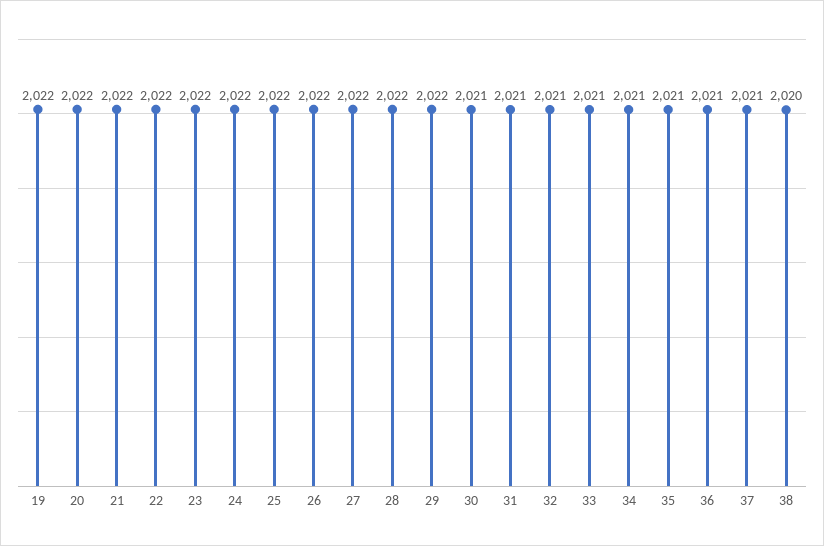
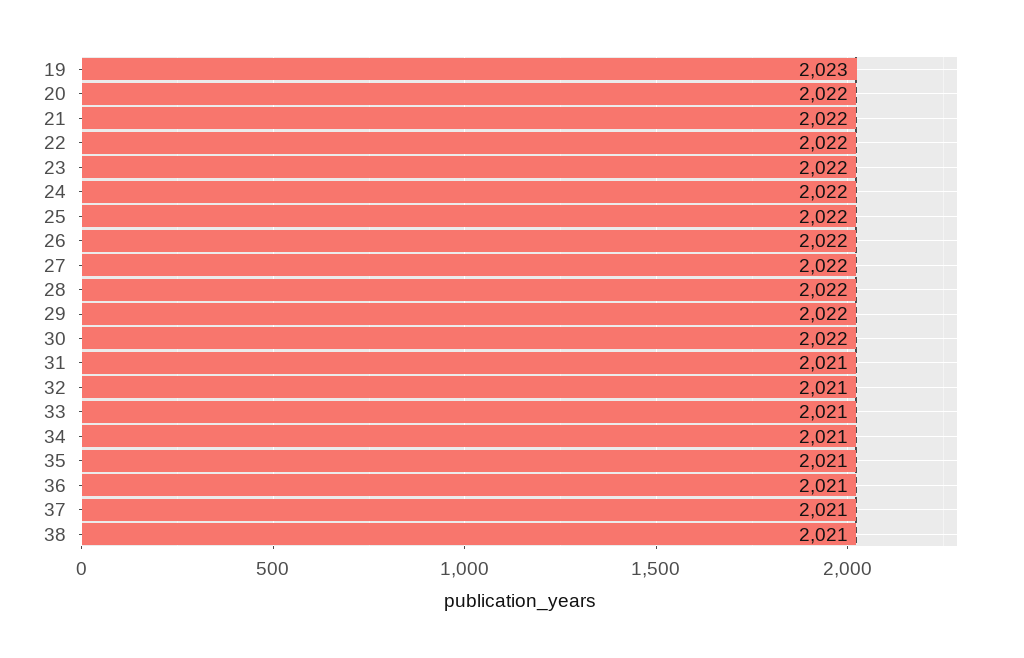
19: 2022 -> 2023
30: 2021 -> 2022
38: 2020 -> 2021

